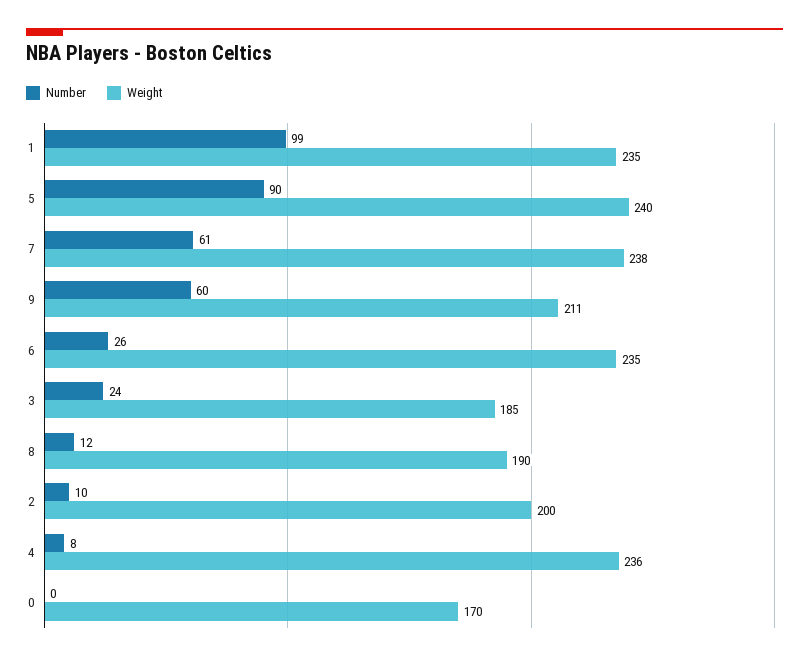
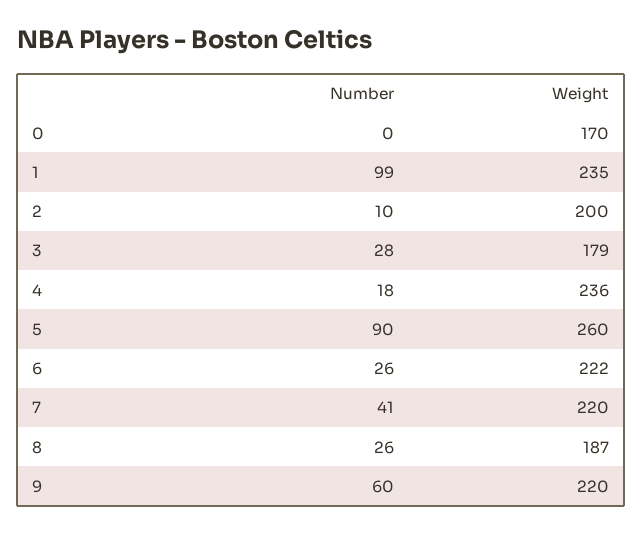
Weight, 5: 240 -> 260
Number, 7: 61 -> 41
Weight, 7: 238 -> 220
Weight, 9: 211 -> 220
Weight, 6: 235 -> 222
Number, 3: 24 -> 28
Weight, 3: 185 -> 179
Number, 8: 12 -> 26
Weight, 8: 190 -> 187
Number, 4: 8 -> 18

